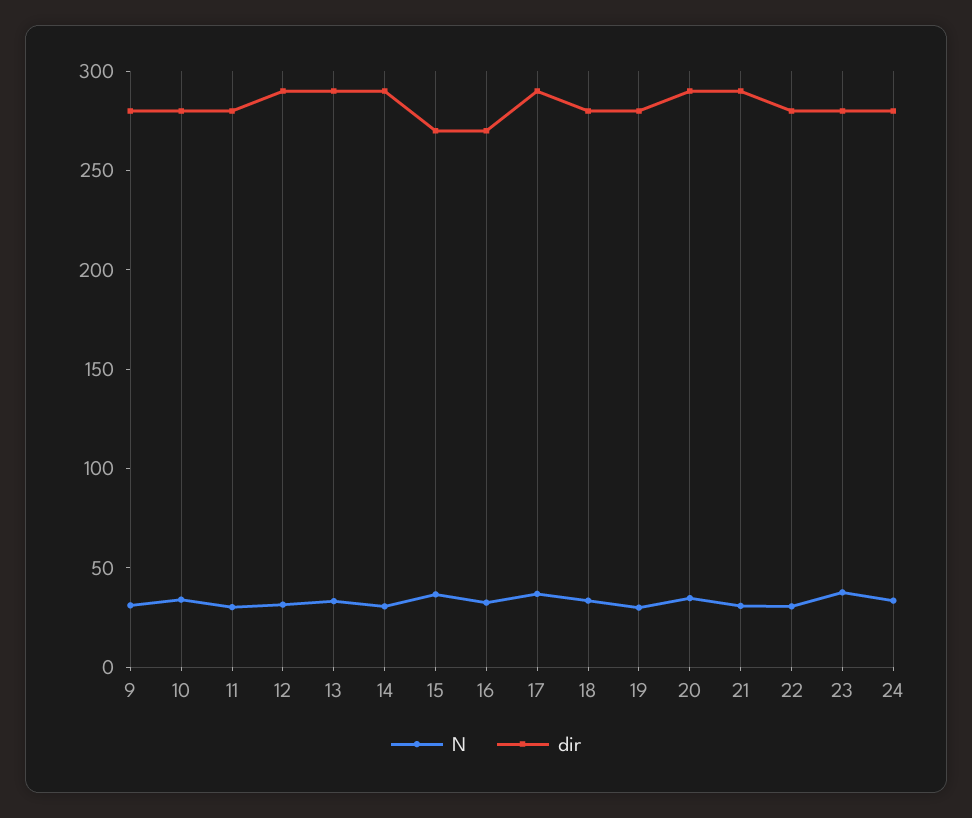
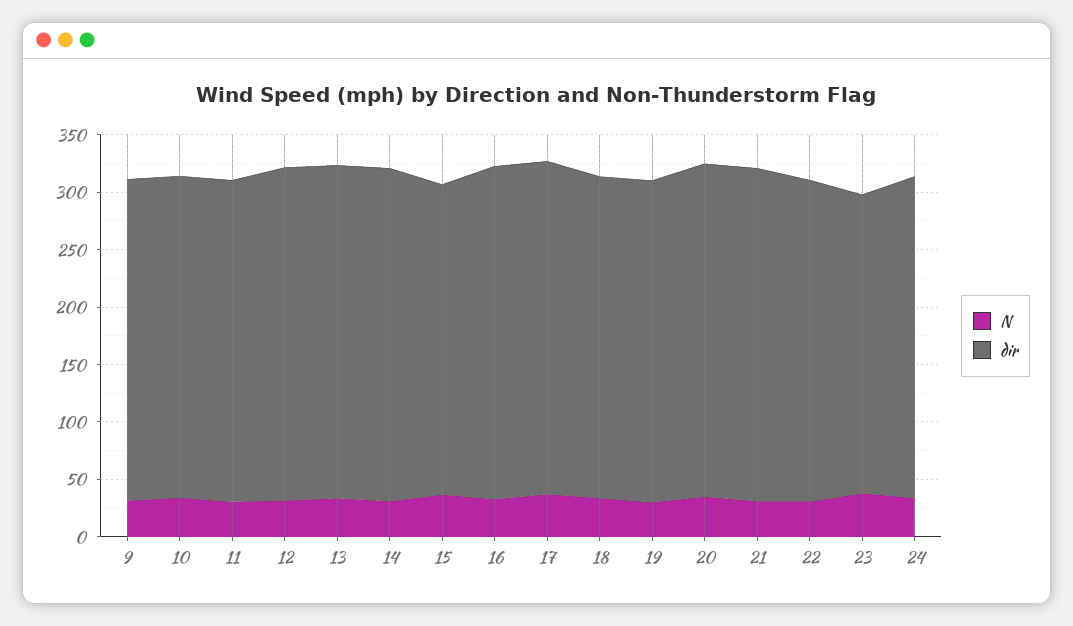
dir, 16: 270 -> 290
dir, 23: 280 -> 260

